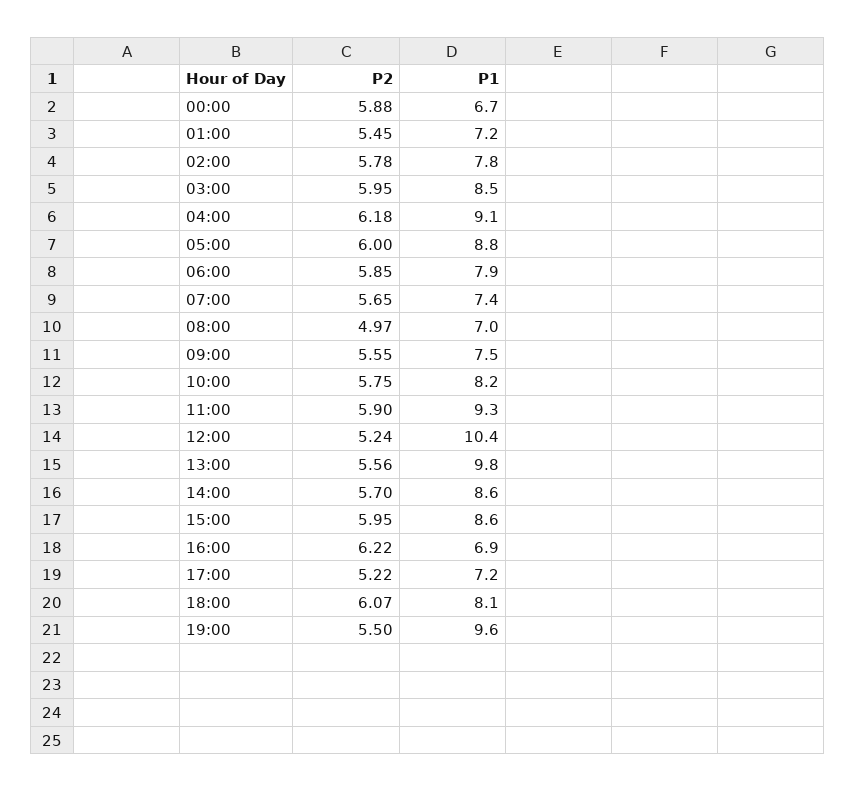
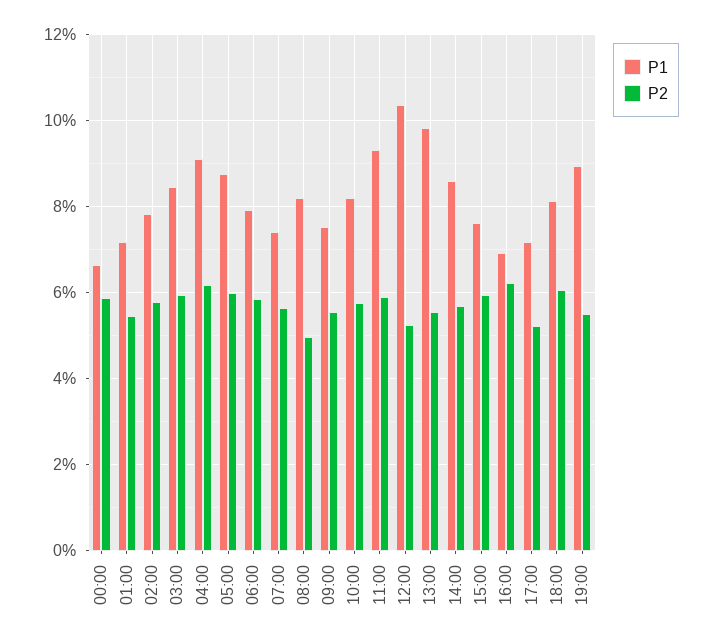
P1, 08:00: 7 -> 8.2
P1, 15:00: 8.6 -> 7.6
P1, 19:00: 9.6 -> 9

